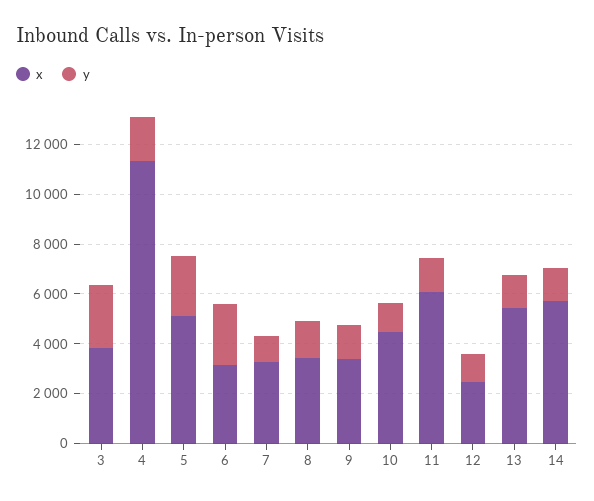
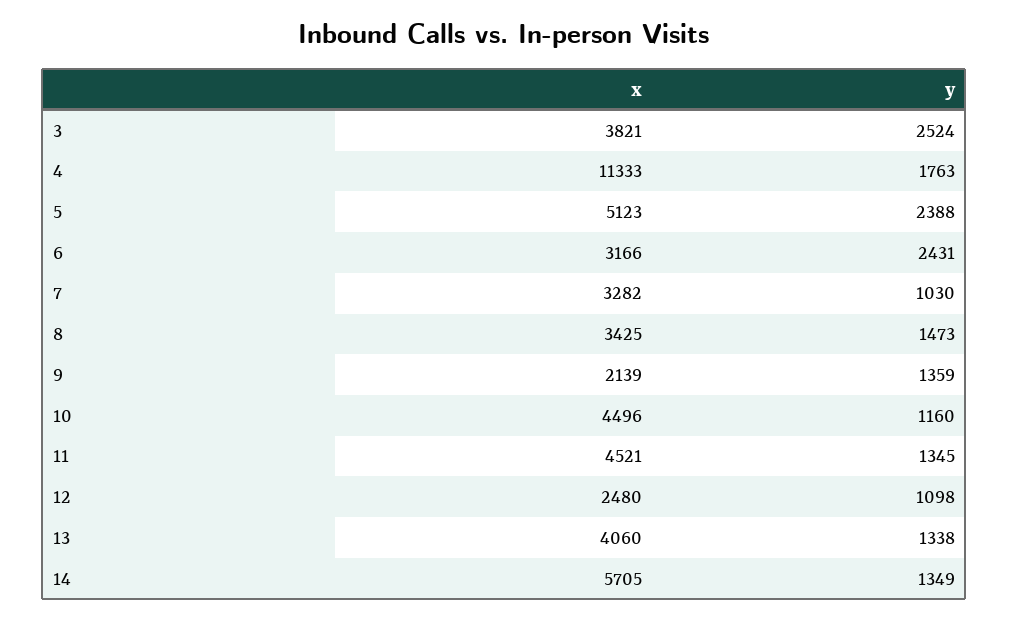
x, 9: 3500 -> 2139
x, 11: 6000 -> 4521
x, 13: 5500 -> 4060

